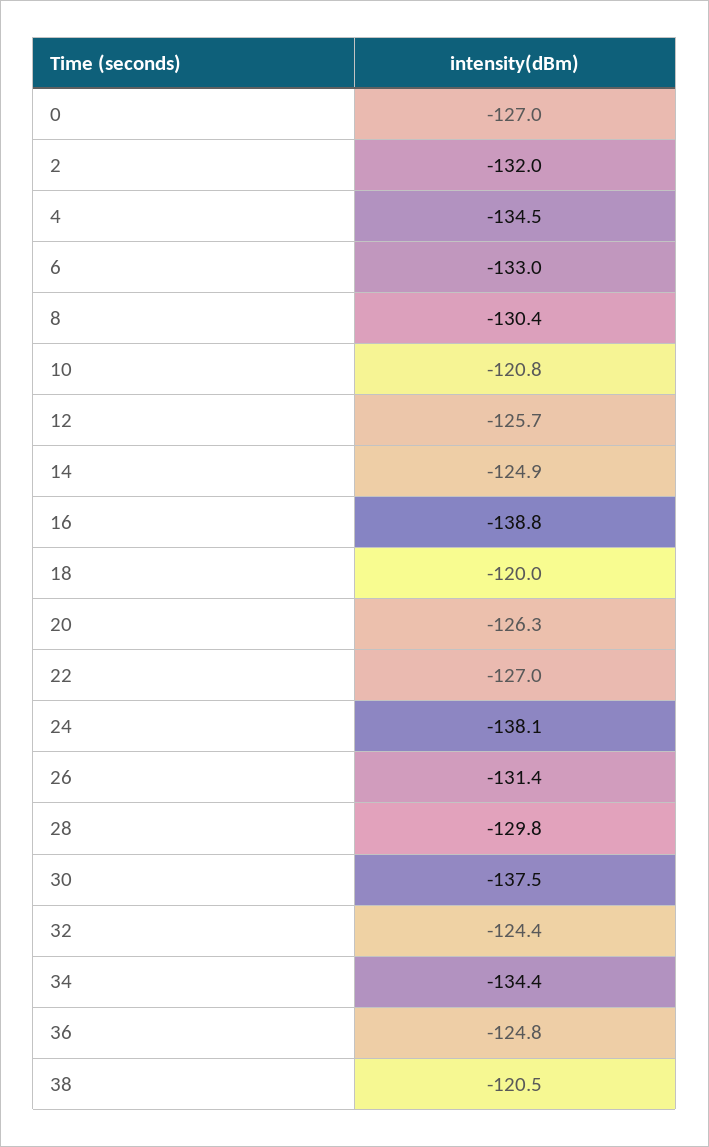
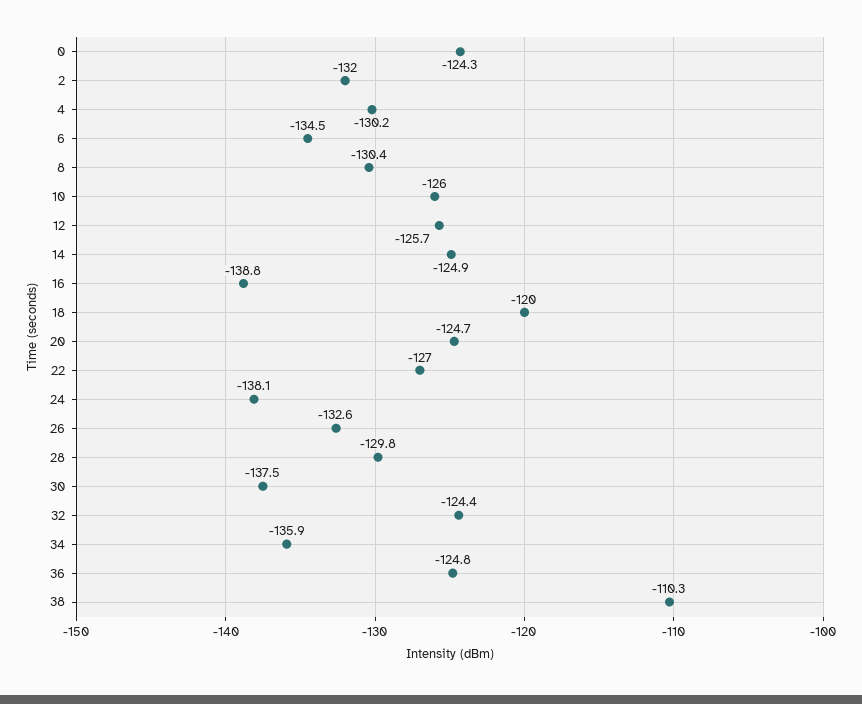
0: -127 -> -124.3
4: -134.5 -> -130.2
6: -133 -> -134.5
10: -120.8 -> -126
20: -126.3 -> -124.7
26: -131.4 -> -132.6
34: -134.4 -> -135.9
38: -120.5 -> -110.3

